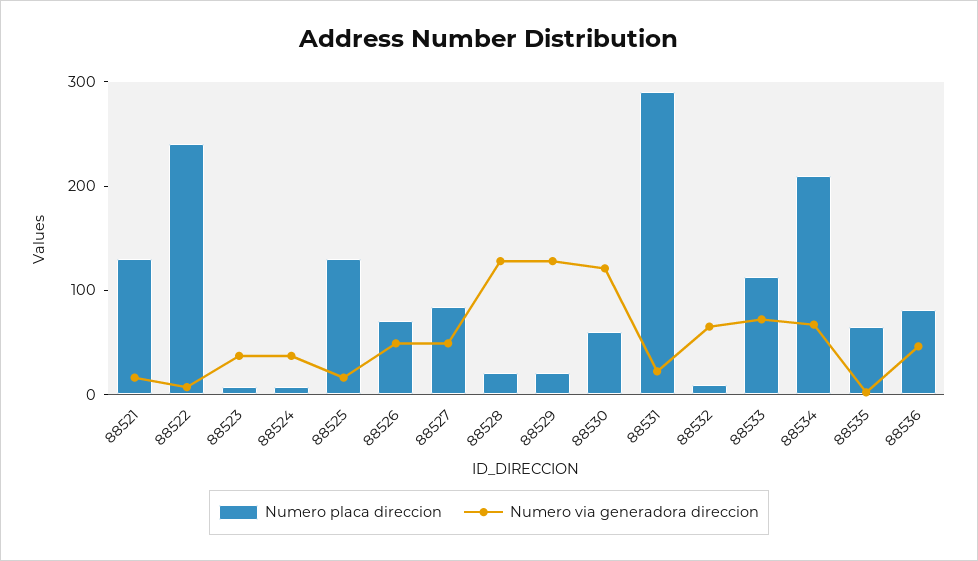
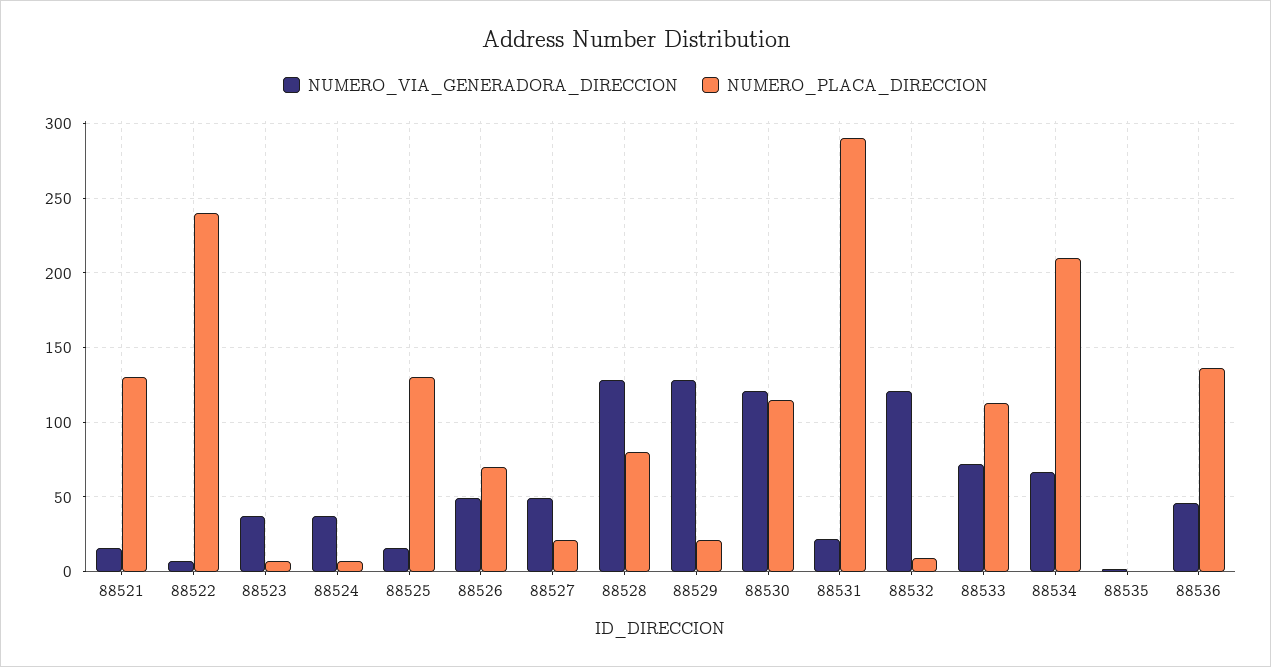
Numero placa direccion, 88527: 80 -> 20
Numero placa direccion, 88528: 20 -> 80
Numero placa direccion, 88530: 60 -> 115
Numero via generadora direccion, 88532: 60 -> 120
Numero placa direccion, 88535: 60 -> 0
Numero placa direccion, 88536: 80 -> 135

